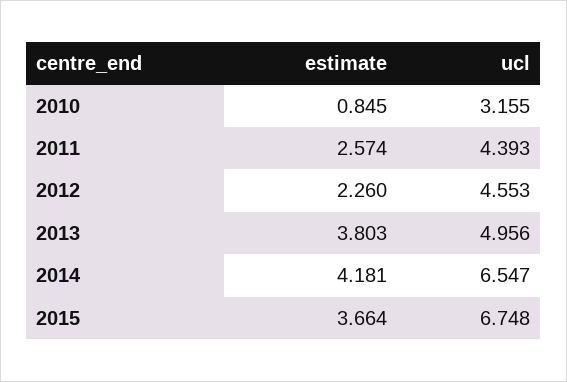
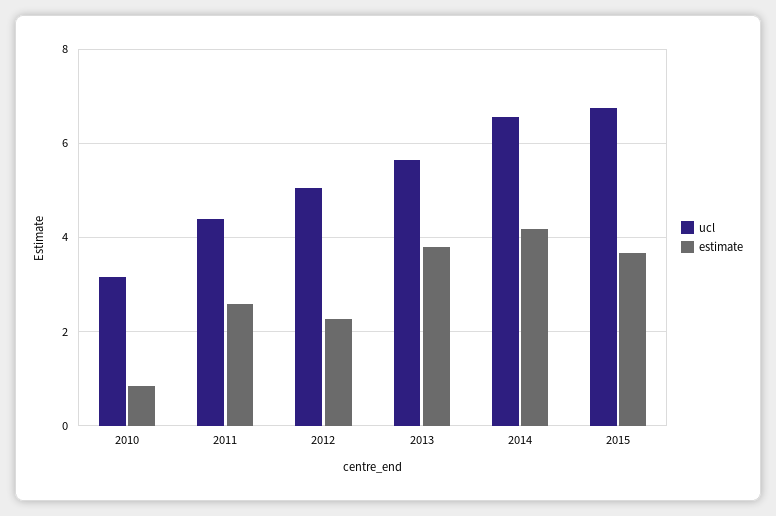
ucl, 2012: 4.553 -> 5
ucl, 2013: 4.956 -> 5.6

